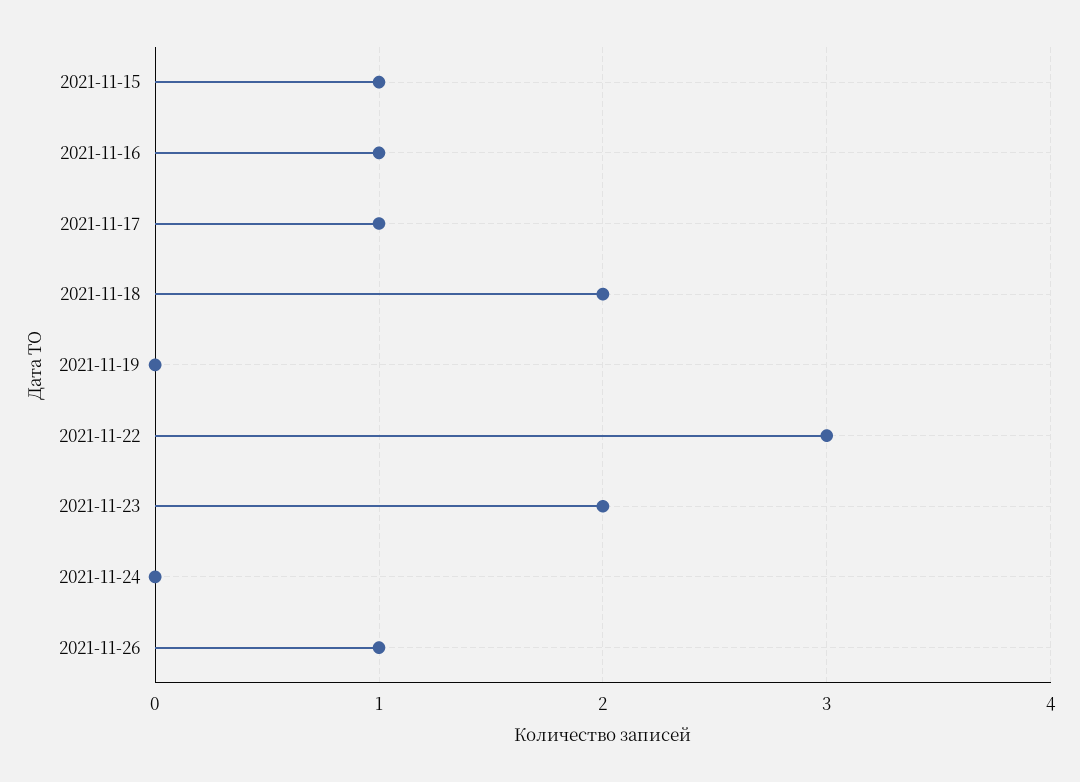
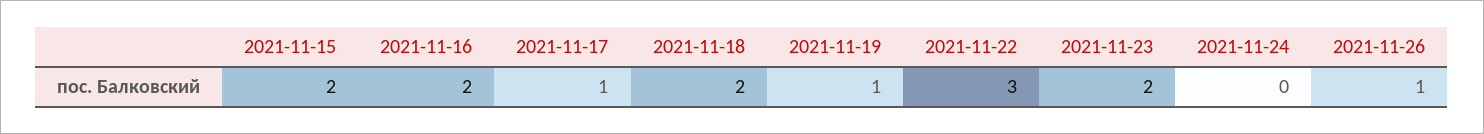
2021-11-15: 1 -> 2
2021-11-16: 1 -> 2
2021-11-19: 0 -> 1

